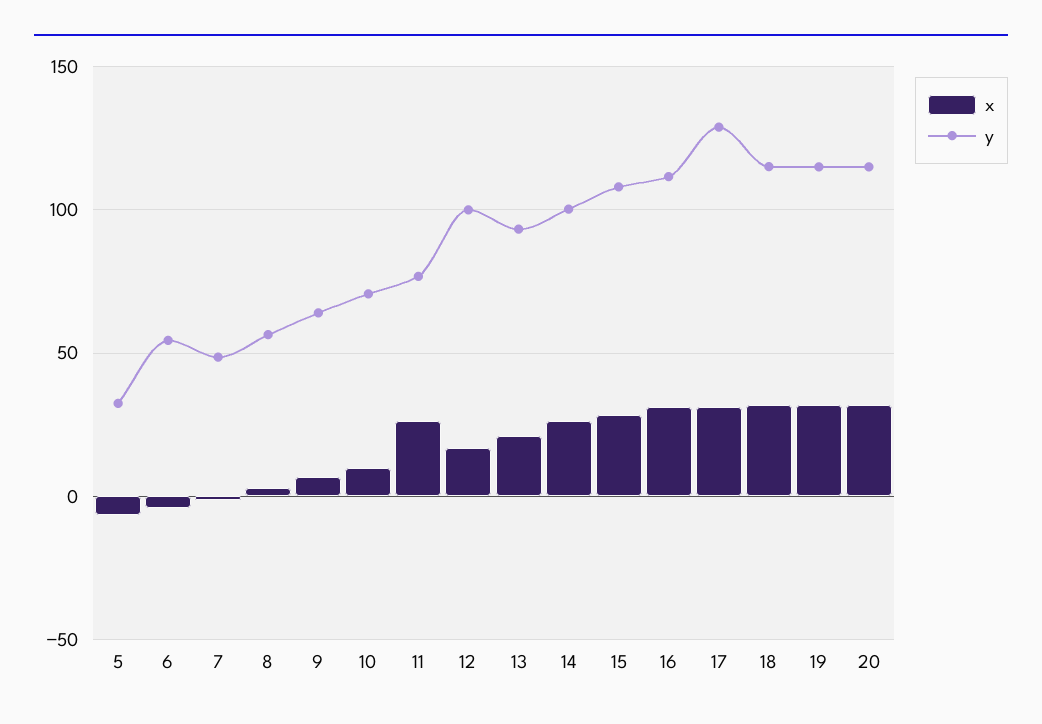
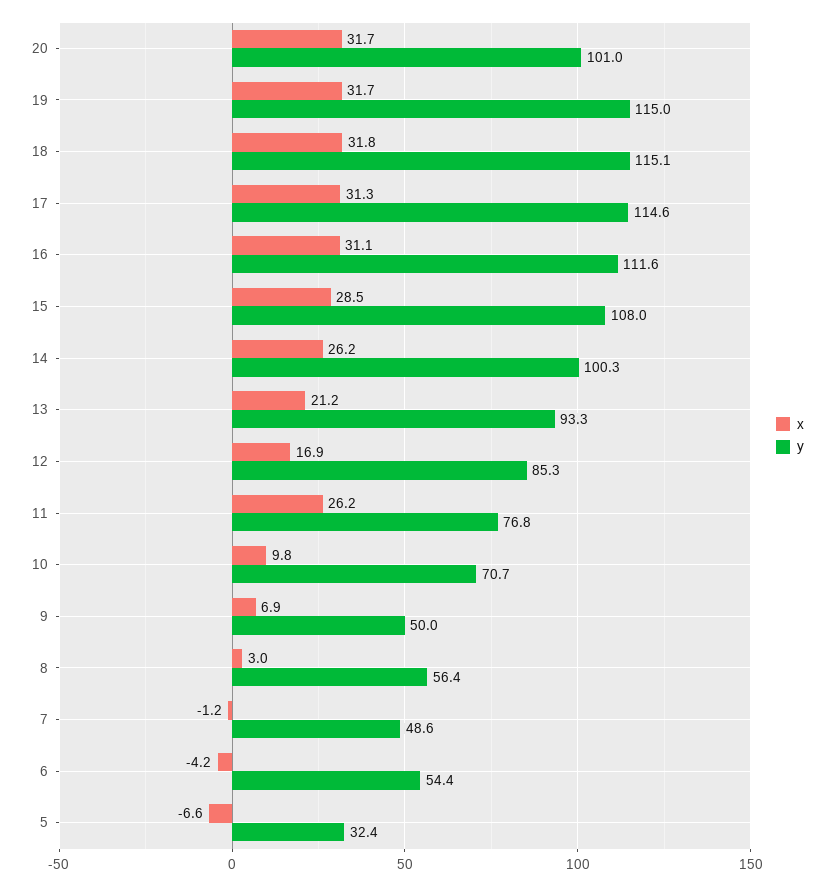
y, 9: 65 -> 50
y, 12: 100 -> 85.3
y, 17: 130 -> 114.6
y, 20: 115 -> 101

